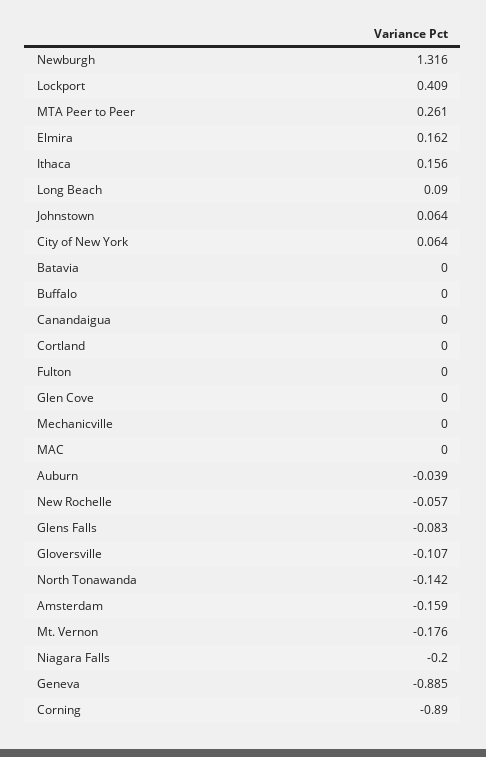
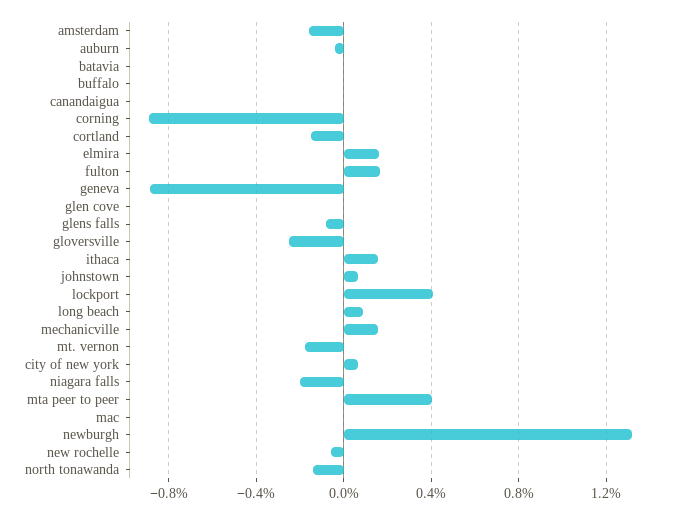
MTA Peer to Peer: 0.261 -> 0.4
Cortland: 0 -> -0.15
Fulton: 0 -> 0.15
Mechanicville: 0 -> 0.15
Gloversville: -0.107 -> -0.25

